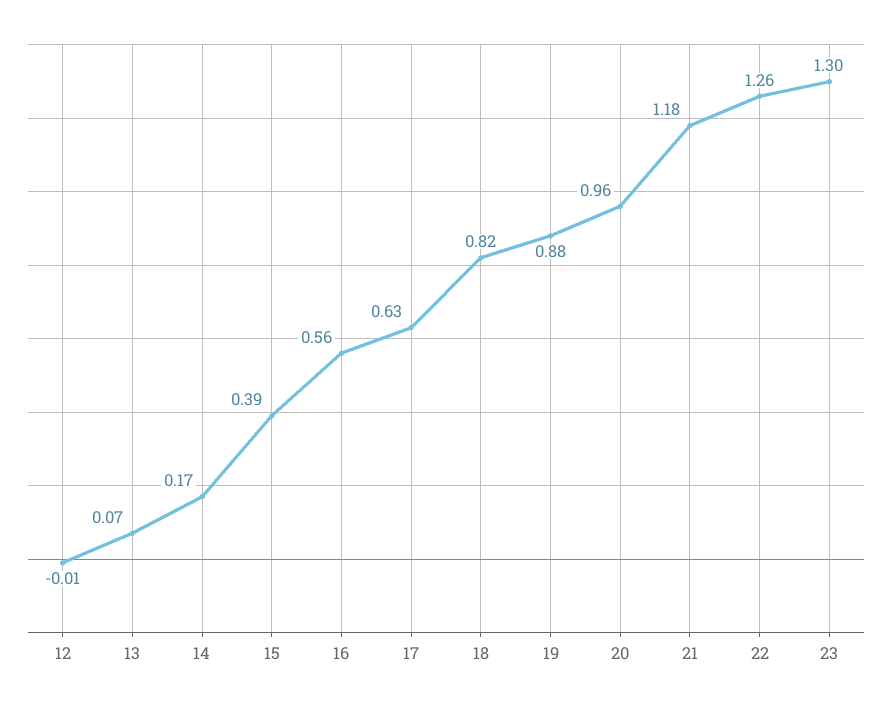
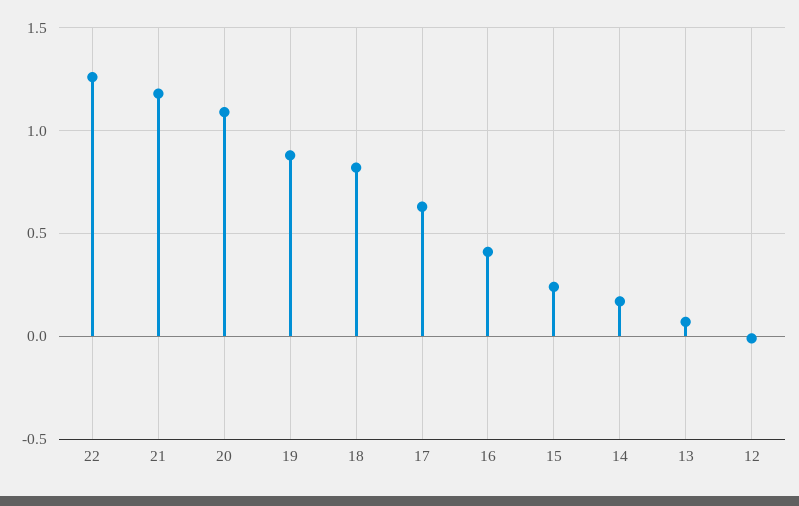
15: 0.39 -> 0.25
16: 0.56 -> 0.4
20: 0.96 -> 1.1
23: 1.3 -> none

